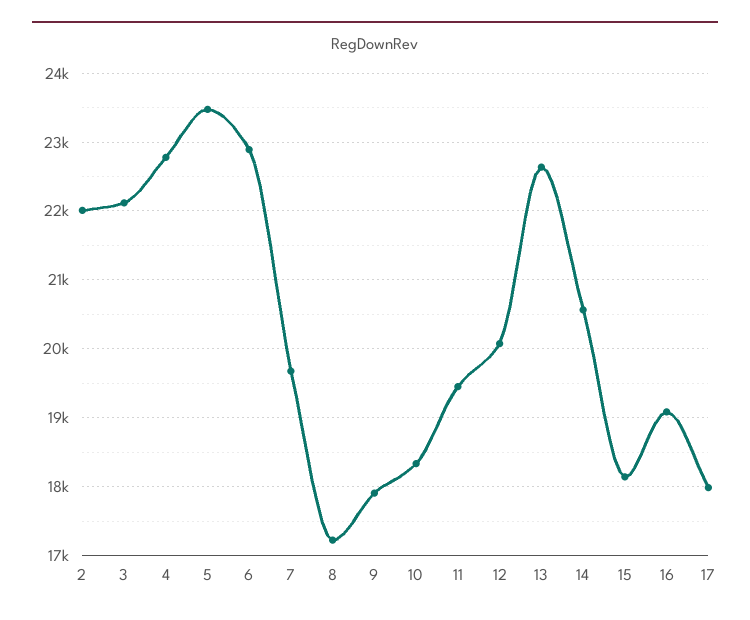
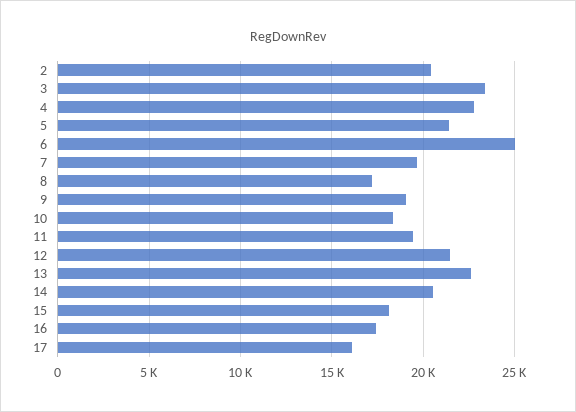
2: 22000 -> 20500
3: 22100 -> 23500
5: 23500 -> 21500
6: 22900 -> 25000
9: 17900 -> 19000
12: 20100 -> 21500
16: 19100 -> 17500
17: 18000 -> 16000

